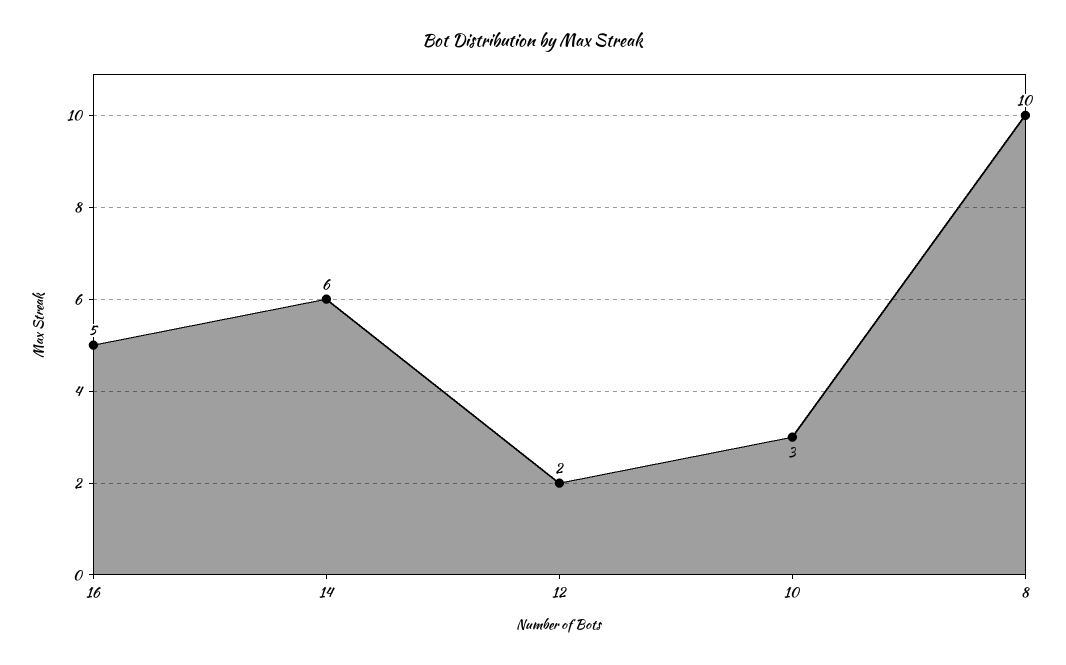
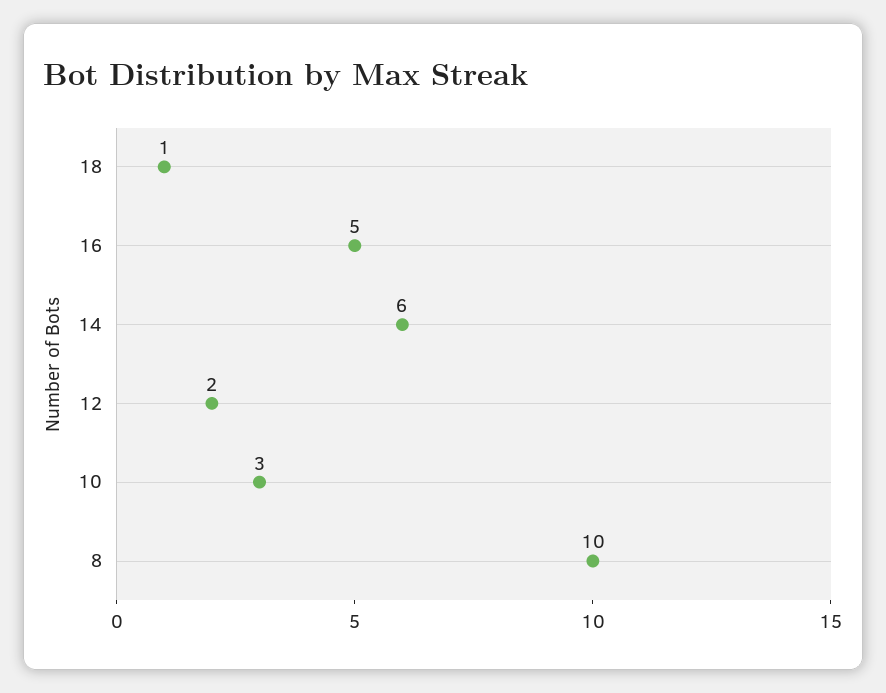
18: none -> 1

